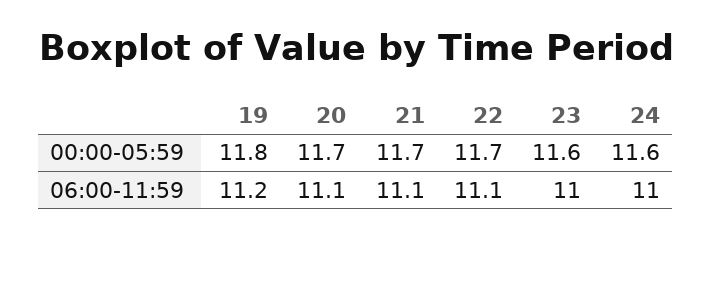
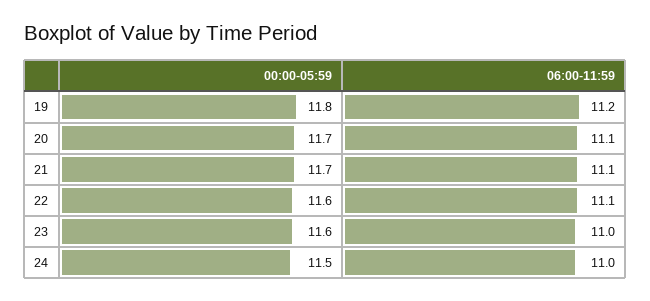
22, 00:00-05:59: 11.7 -> 11.6
24, 00:00-05:59: 11.6 -> 11.5

